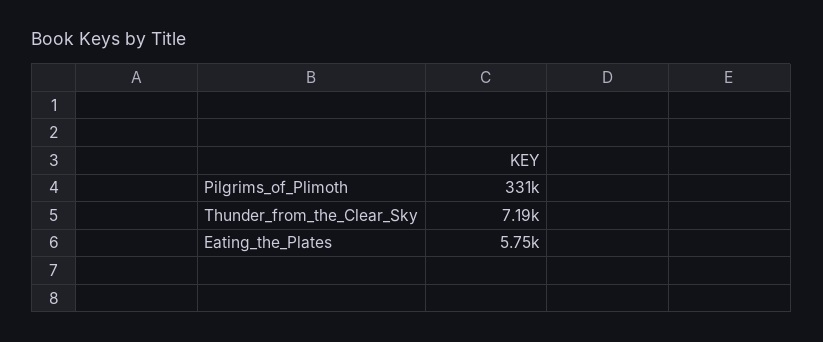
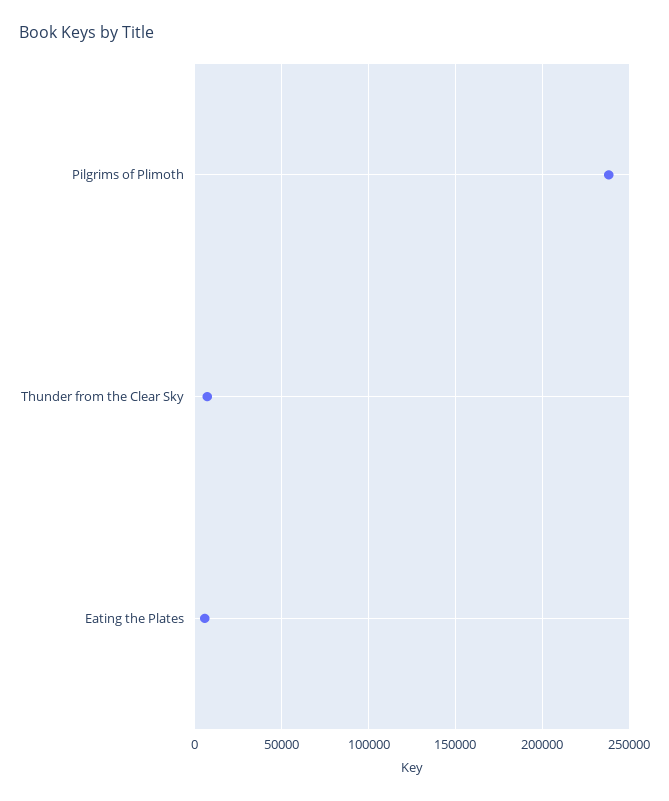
Pilgrims_of_Plimoth: 331000 -> 240000

